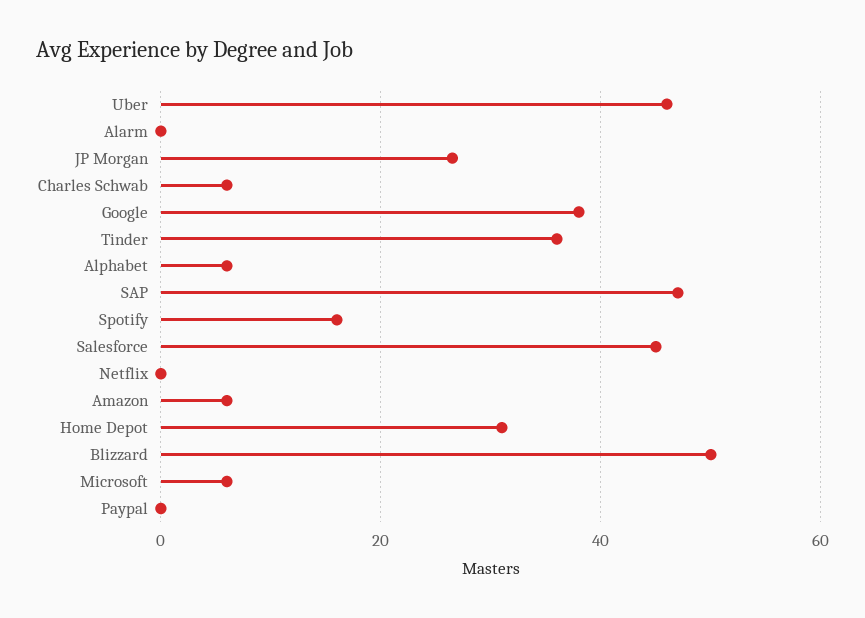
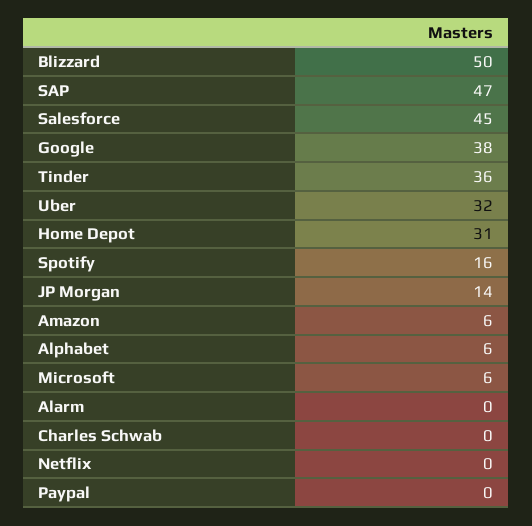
Uber: 46 -> 32
JP Morgan: 26 -> 14
Charles Schwab: 6 -> 0

